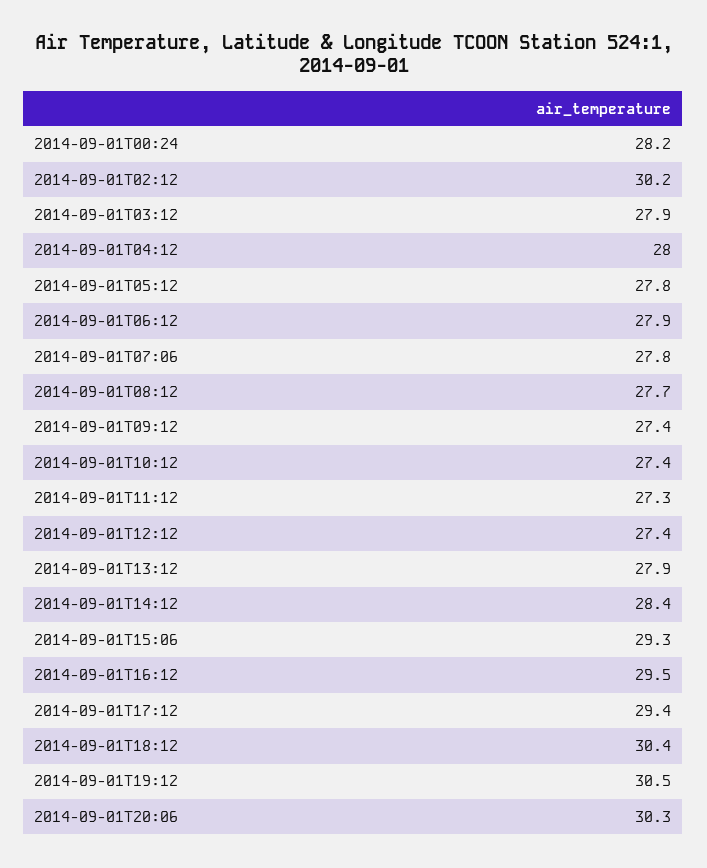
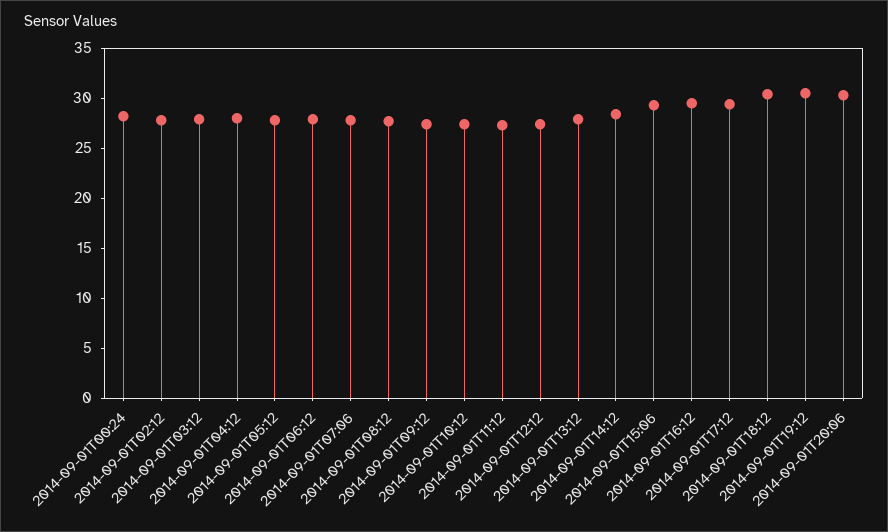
2014-09-01T02:12: 30.2 -> 28

